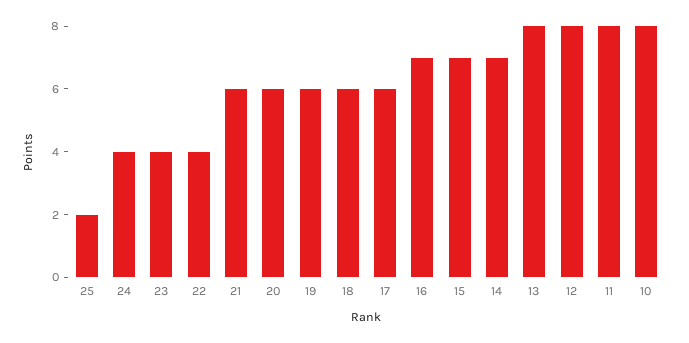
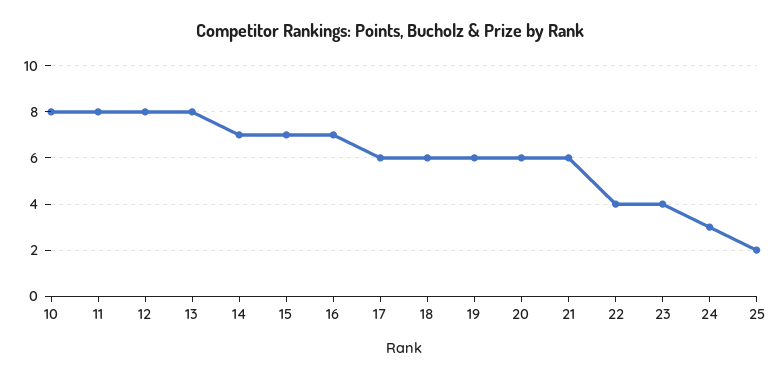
24: 4 -> 3

